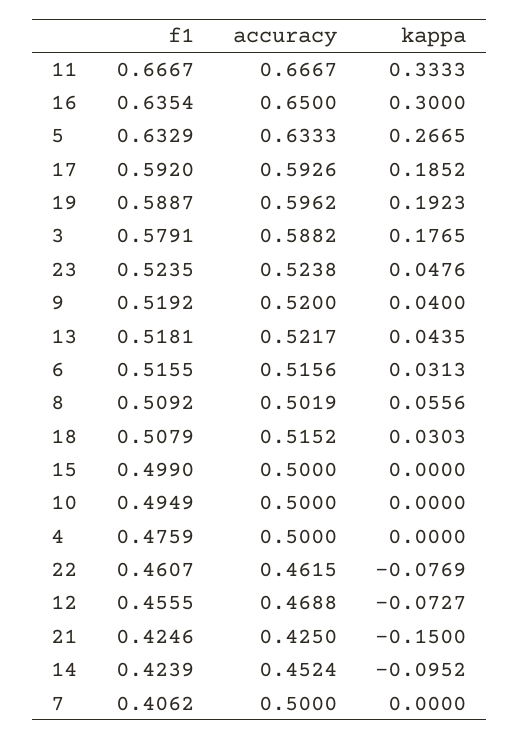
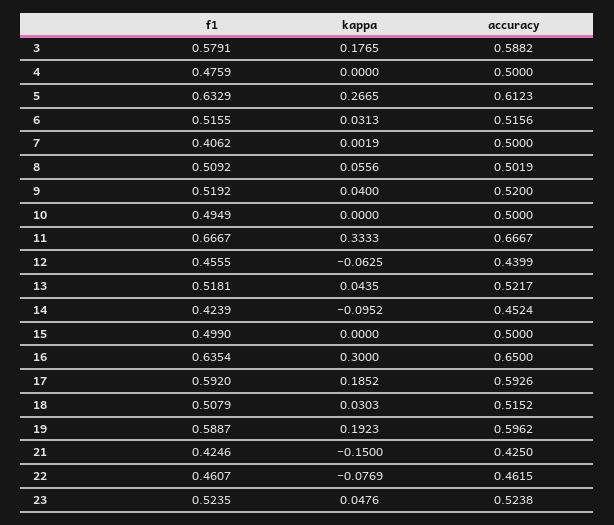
accuracy, 5: 0.6333 -> 0.6123
accuracy, 12: 0.4688 -> 0.4399
kappa, 12: -0.0727 -> -0.0625
kappa, 7: 0 -> 0.0019

